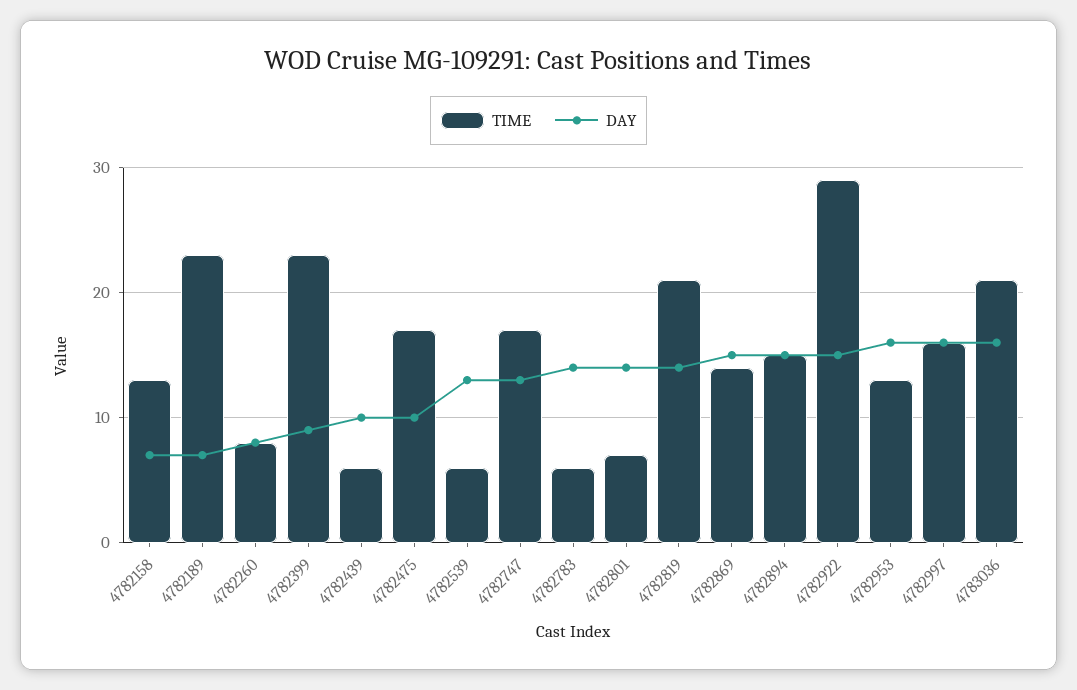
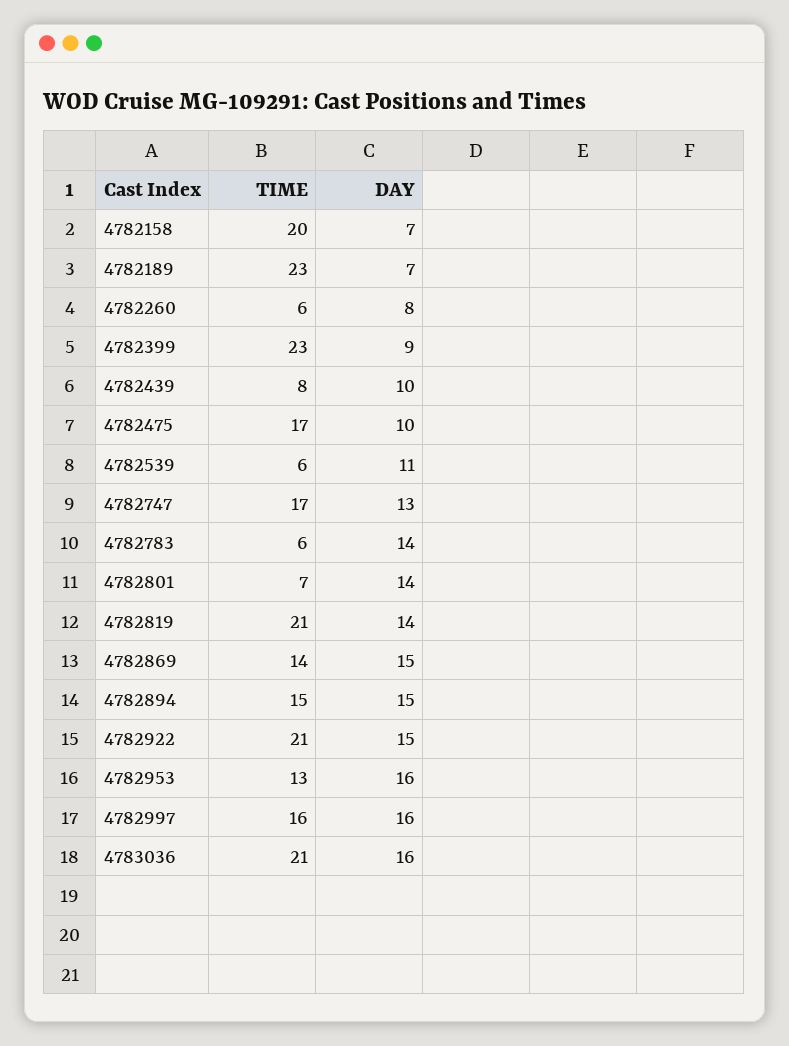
TIME, 4782158: 13 -> 20
TIME, 4782260: 8 -> 6
TIME, 4782439: 6 -> 8
DAY, 4782539: 13 -> 11
TIME, 4782922: 29 -> 21

